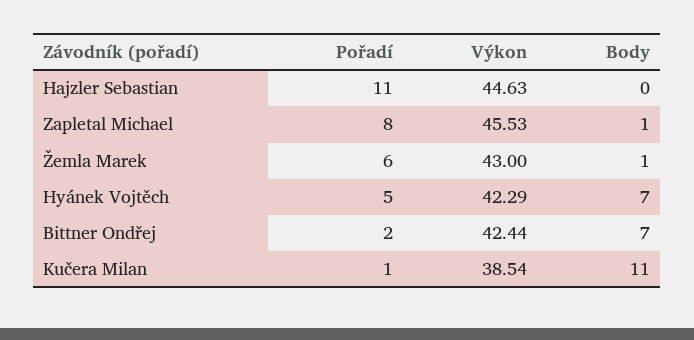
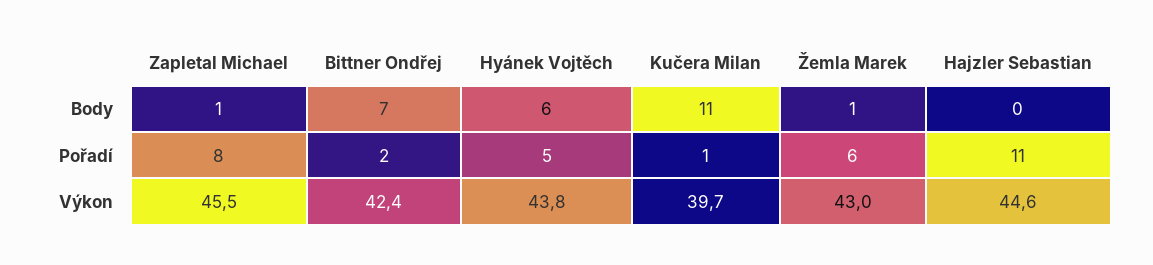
Výkon, Hyánek Vojtěch: 42.29 -> 43.8
Body, Hyánek Vojtěch: 7 -> 6
Výkon, Kučera Milan: 38.54 -> 39.7

